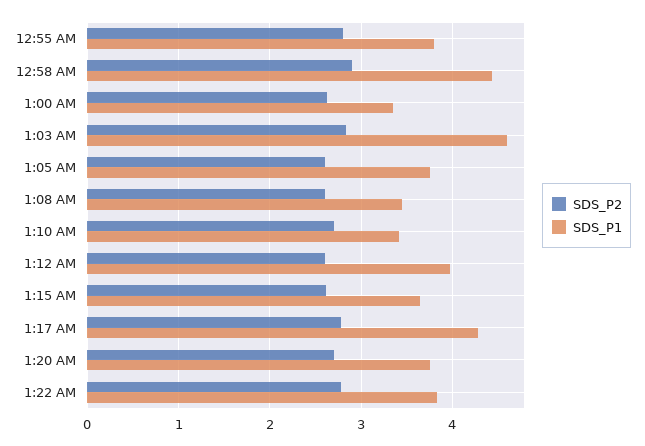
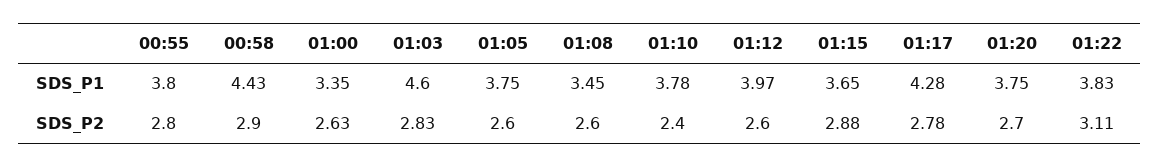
SDS_P2, 1:10 AM: 2.7 -> 2.4
SDS_P1, 1:10 AM: 3.4 -> 3.78
SDS_P2, 1:15 AM: 2.6 -> 2.88
SDS_P2, 1:22 AM: 2.8 -> 3.11

